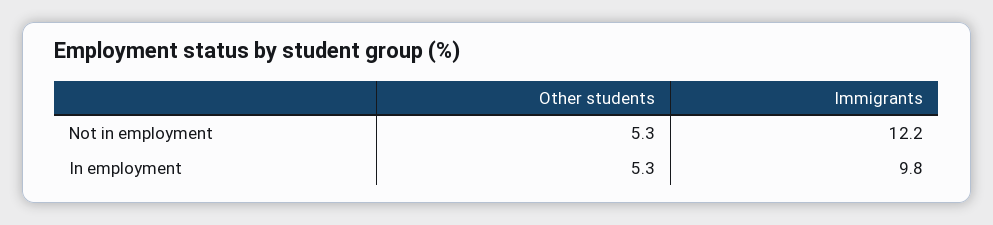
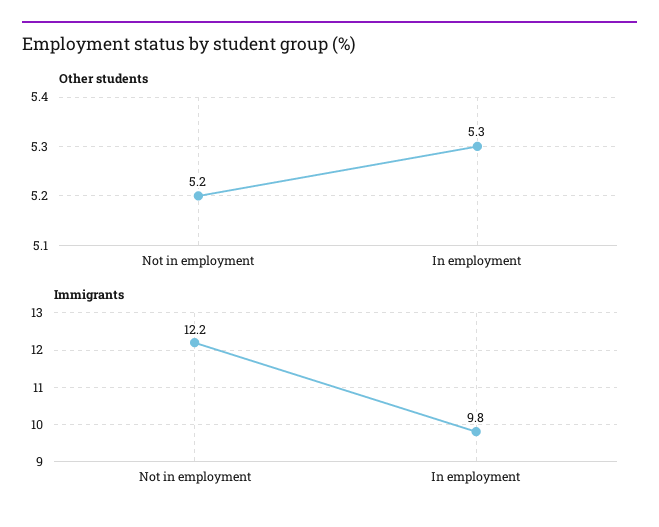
Other students, Not in employment: 5.3 -> 5.2

